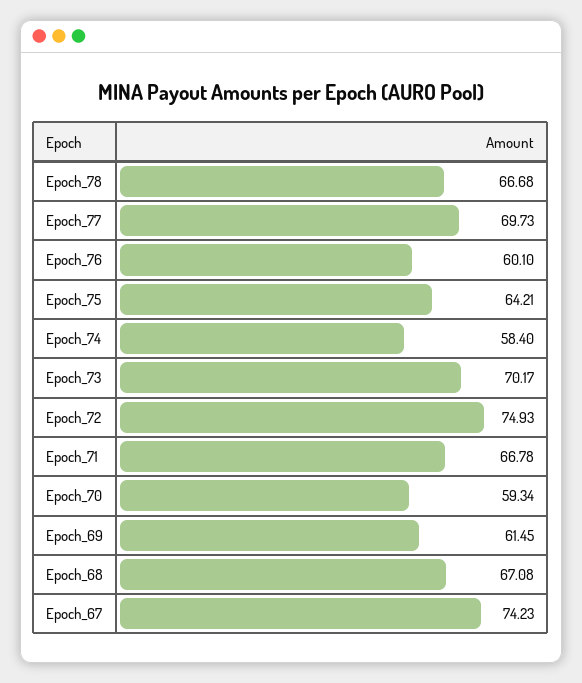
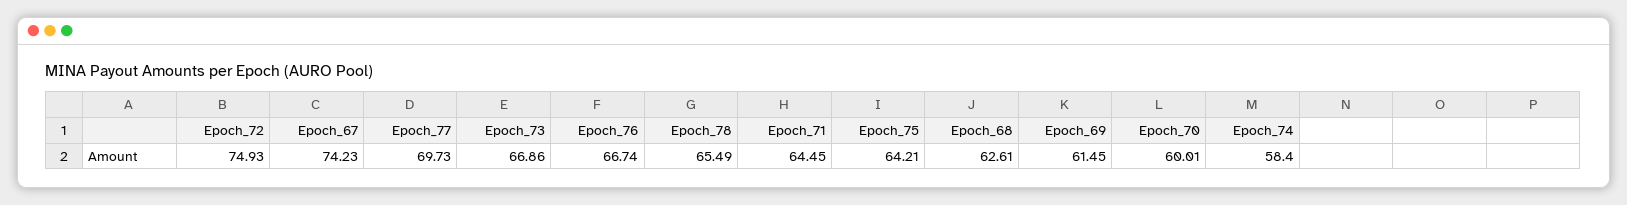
Epoch_78: 66.68 -> 65.49
Epoch_76: 60.1 -> 66.74
Epoch_73: 70.17 -> 66.86
Epoch_71: 66.78 -> 64.45
Epoch_70: 59.34 -> 60.01
Epoch_68: 67.08 -> 62.61

